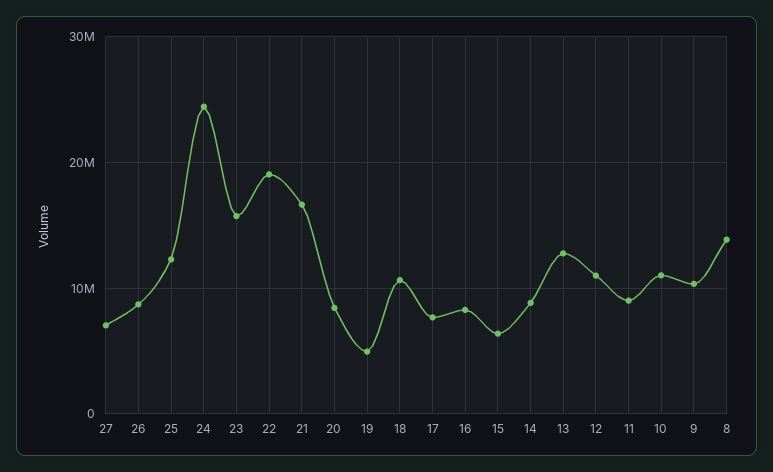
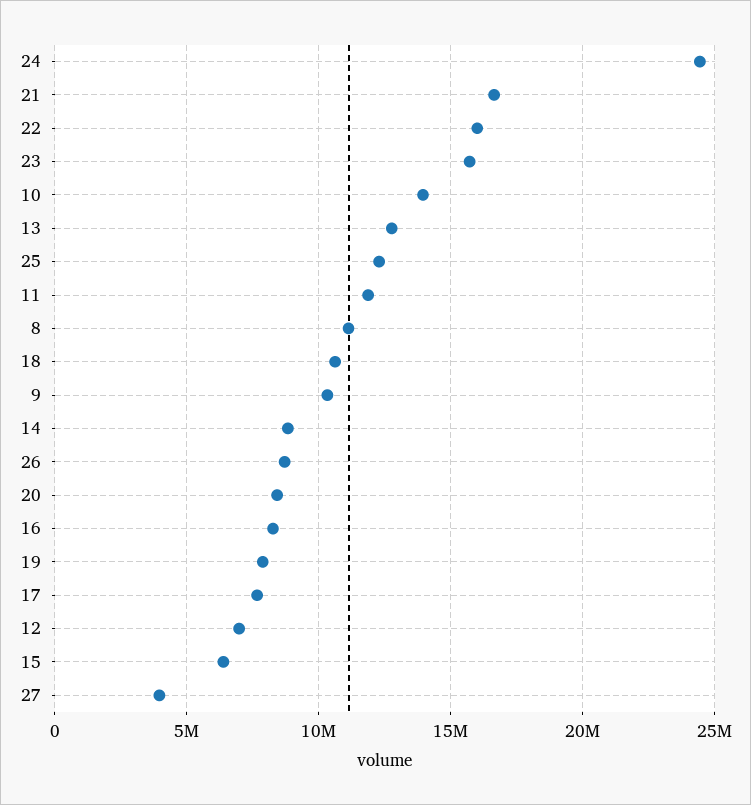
27: 7000000 -> 4000000
22: 19000000 -> 16000000
19: 5000000 -> 8000000
12: 11000000 -> 7000000
11: 9000000 -> 12000000
10: 11000000 -> 14000000
8: 14000000 -> 11000000

